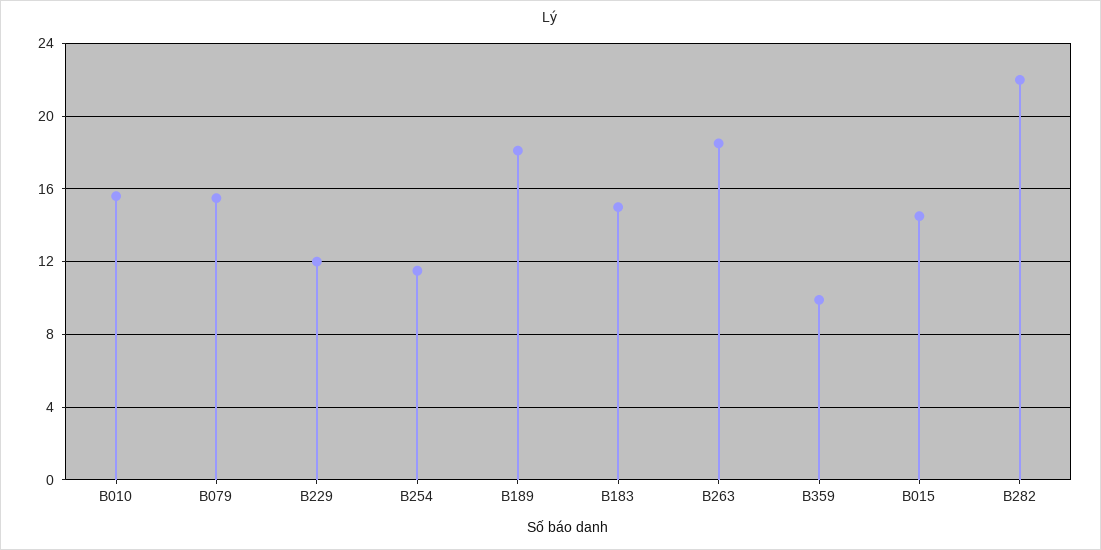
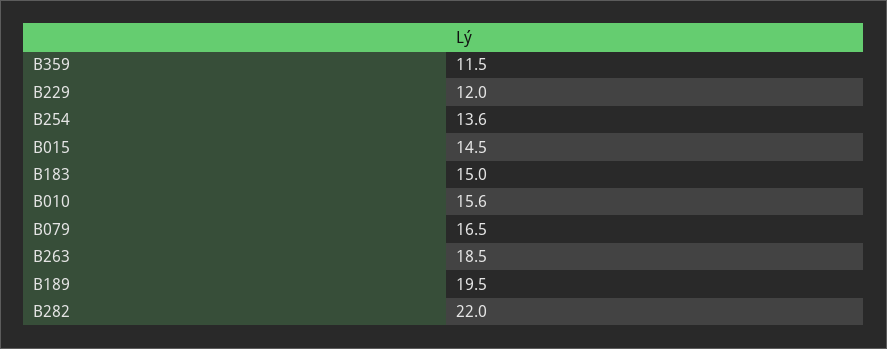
B079: 15.5 -> 16.5
B254: 11.5 -> 13.6
B189: 18 -> 19.5
B359: 10 -> 11.5

